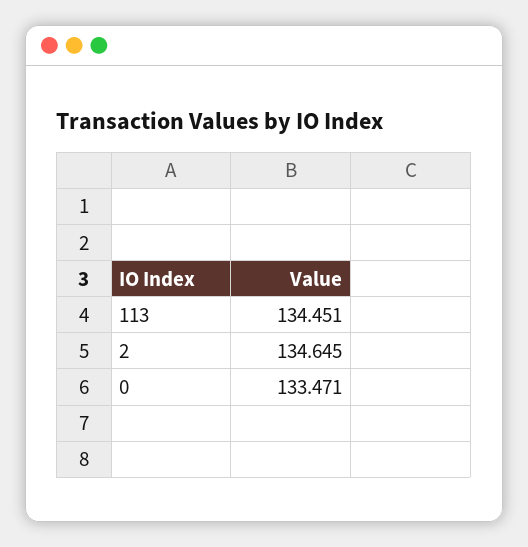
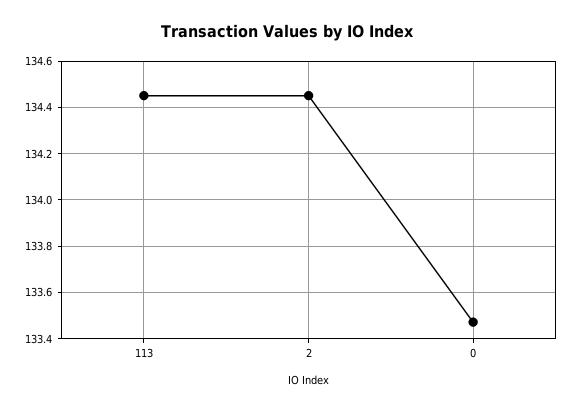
2: 134.645 -> 134.45

